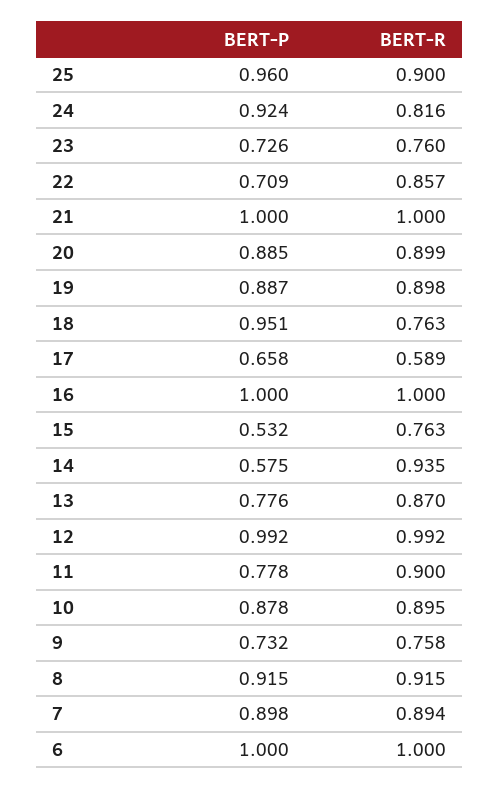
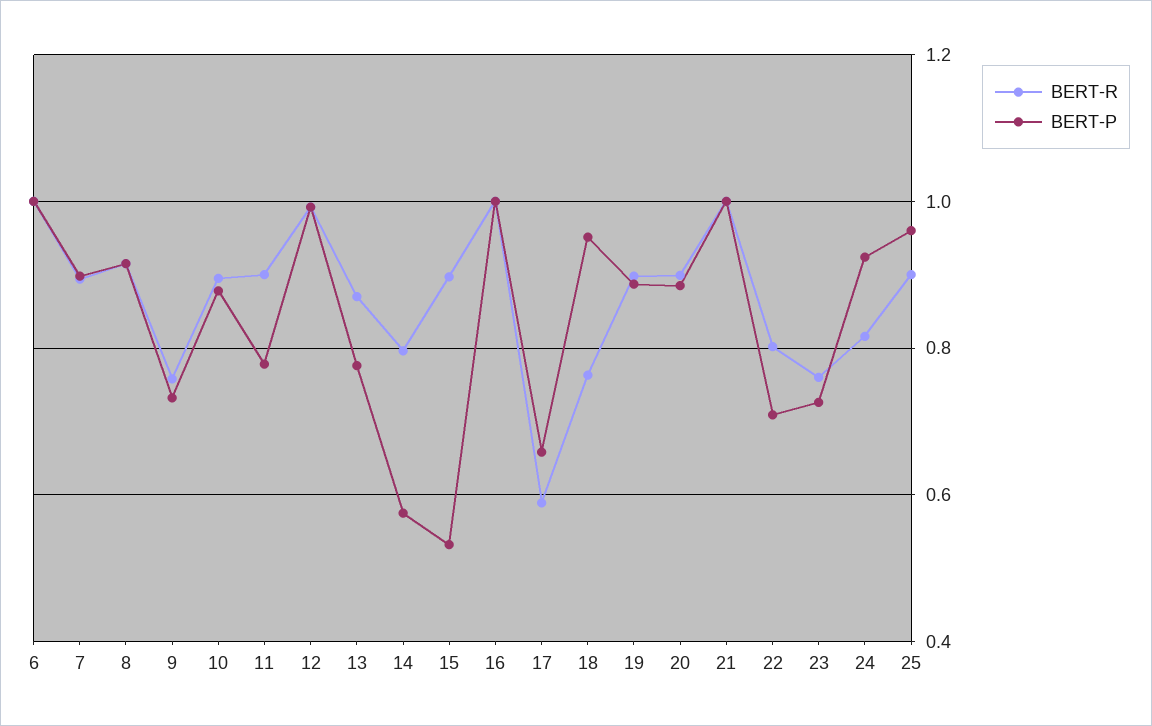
BERT-R, 22: 0.857 -> 0.8
BERT-R, 15: 0.763 -> 0.9
BERT-R, 14: 0.935 -> 0.8

